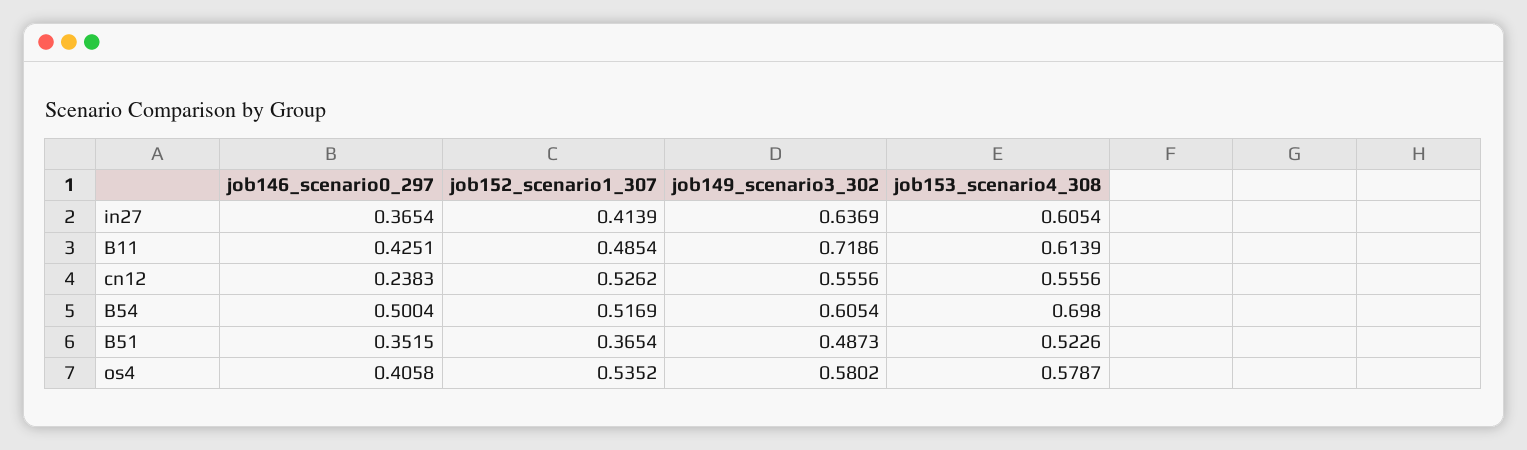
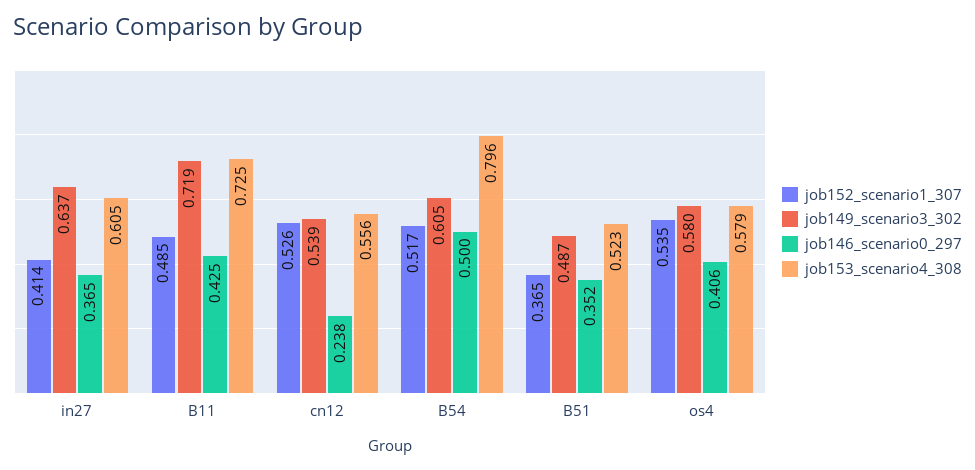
job153_scenario4_308, B11: 0.6139 -> 0.725
job149_scenario3_302, cn12: 0.5556 -> 0.539
job153_scenario4_308, B54: 0.698 -> 0.796

